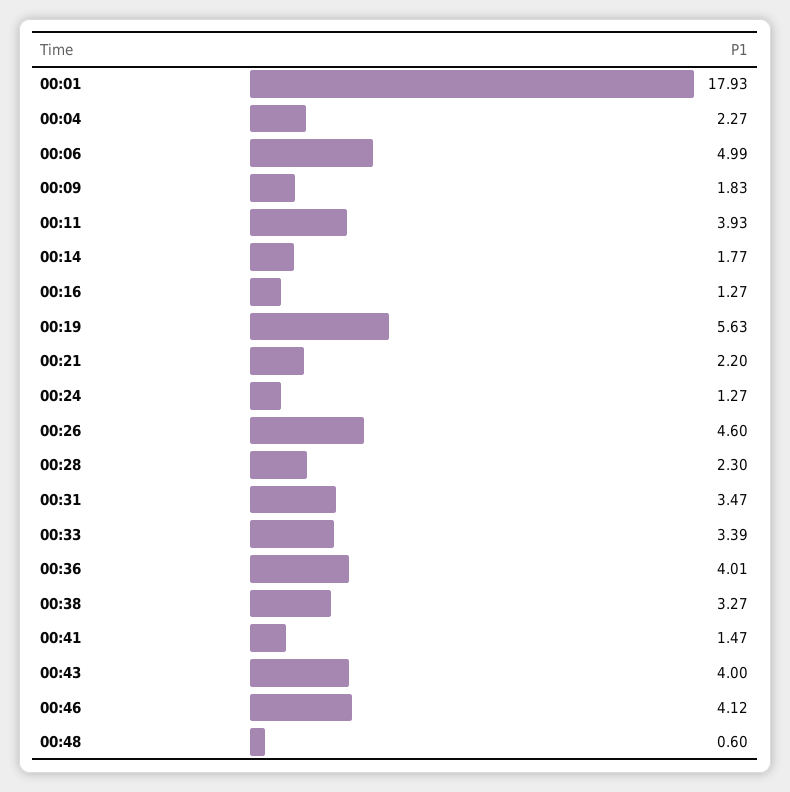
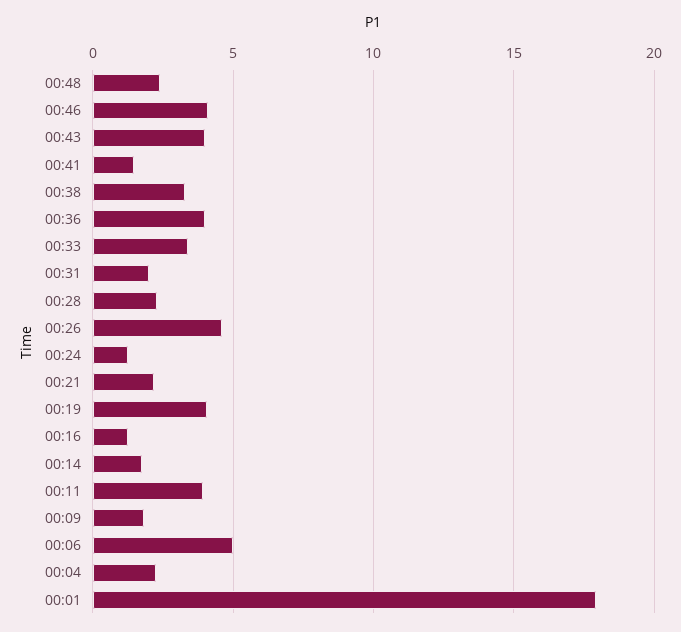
00:19: 5.63 -> 4
00:31: 3.47 -> 2
00:48: 0.6 -> 2.5

